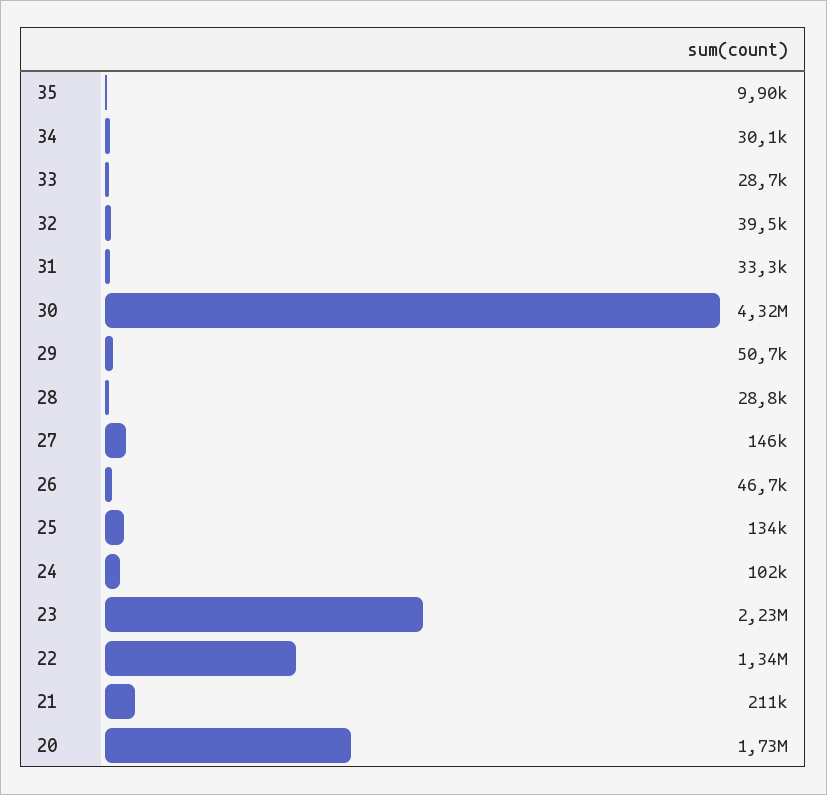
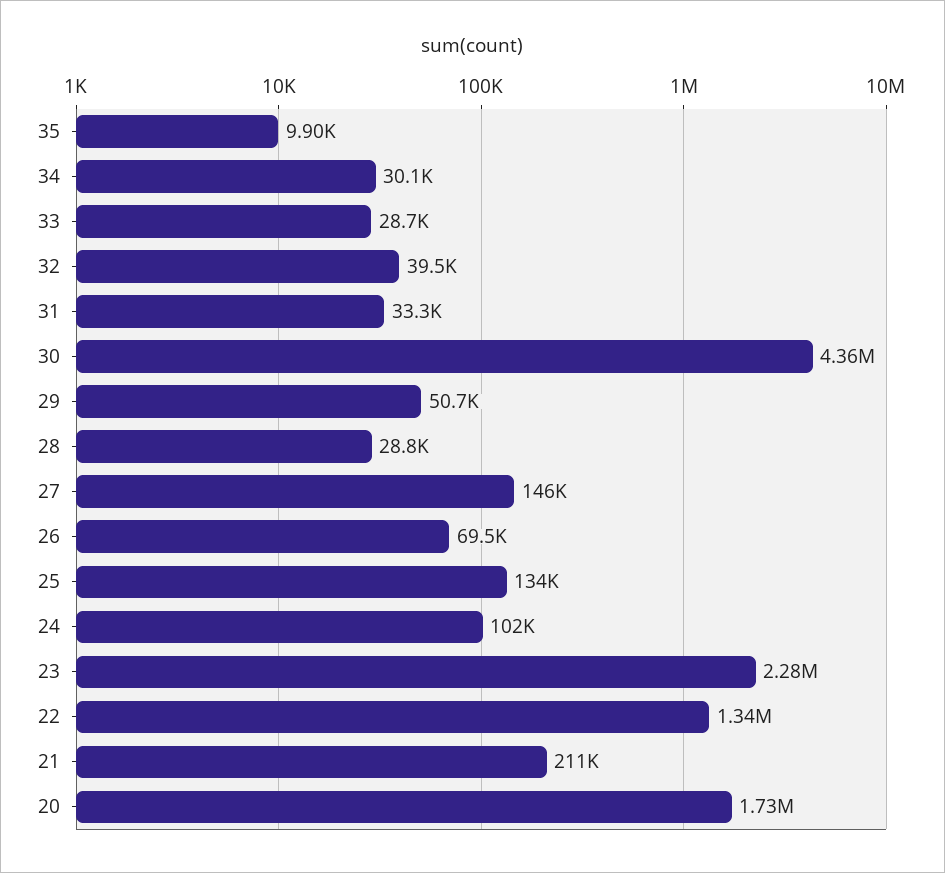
30: 4320000 -> 4360000
26: 46700 -> 69500
23: 2230000 -> 2280000

